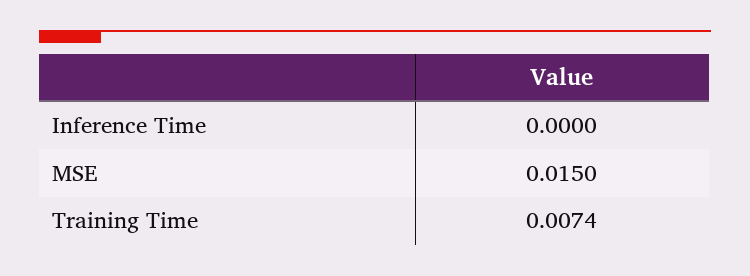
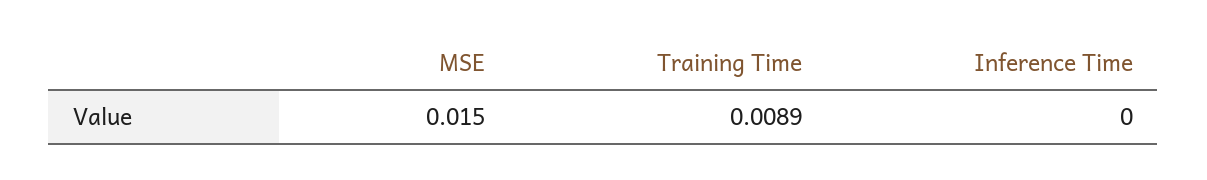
Training Time: 0.0074 -> 0.0089

